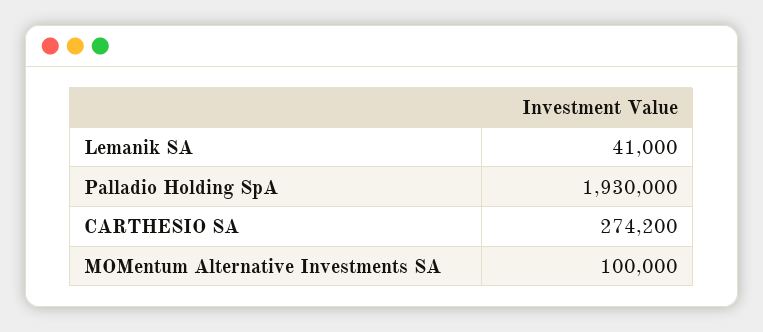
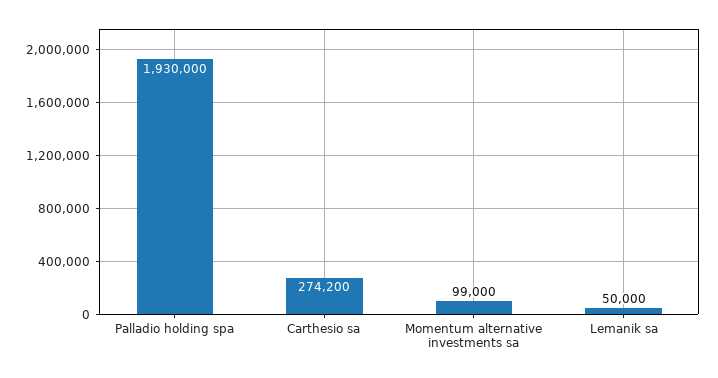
Lemanik SA: 41000 -> 50000
MOMentum Alternative Investments SA: 100000 -> 99000

